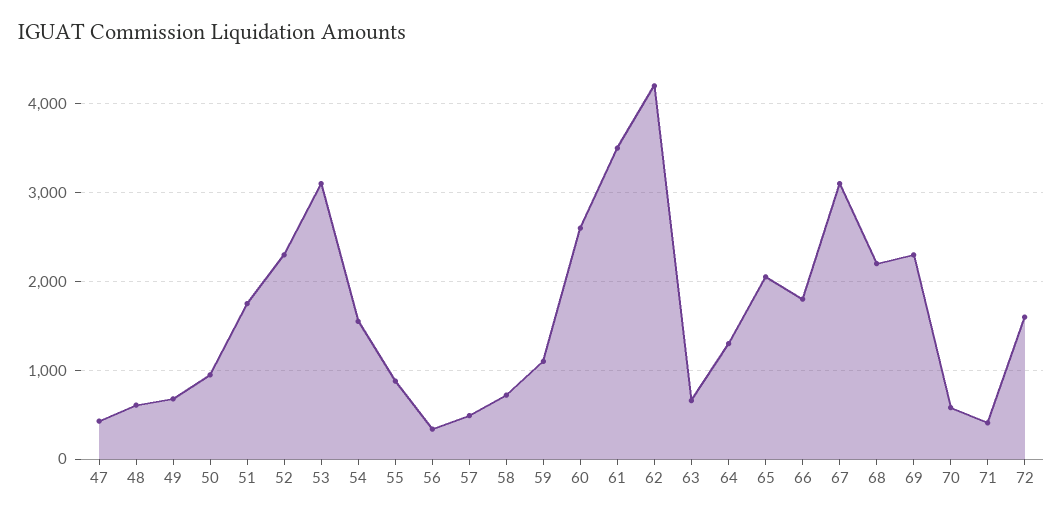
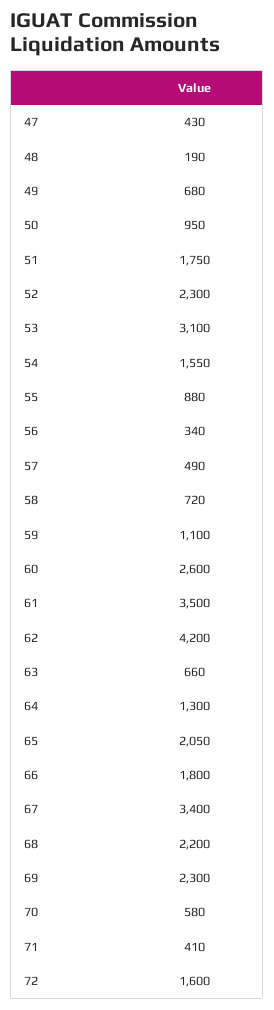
48: 600 -> 190
67: 3100 -> 3400

